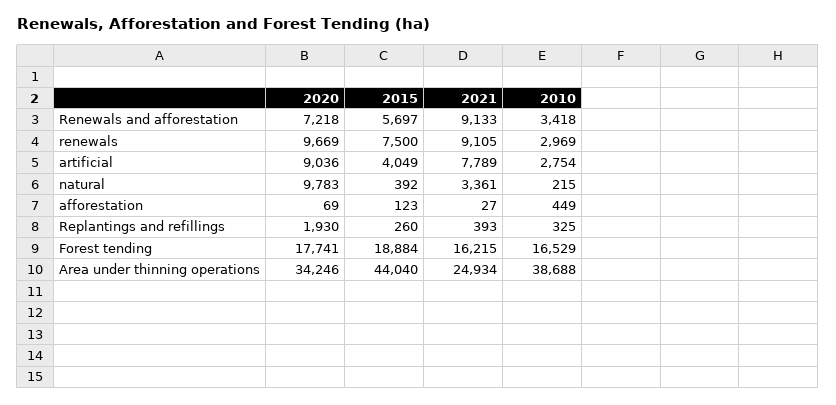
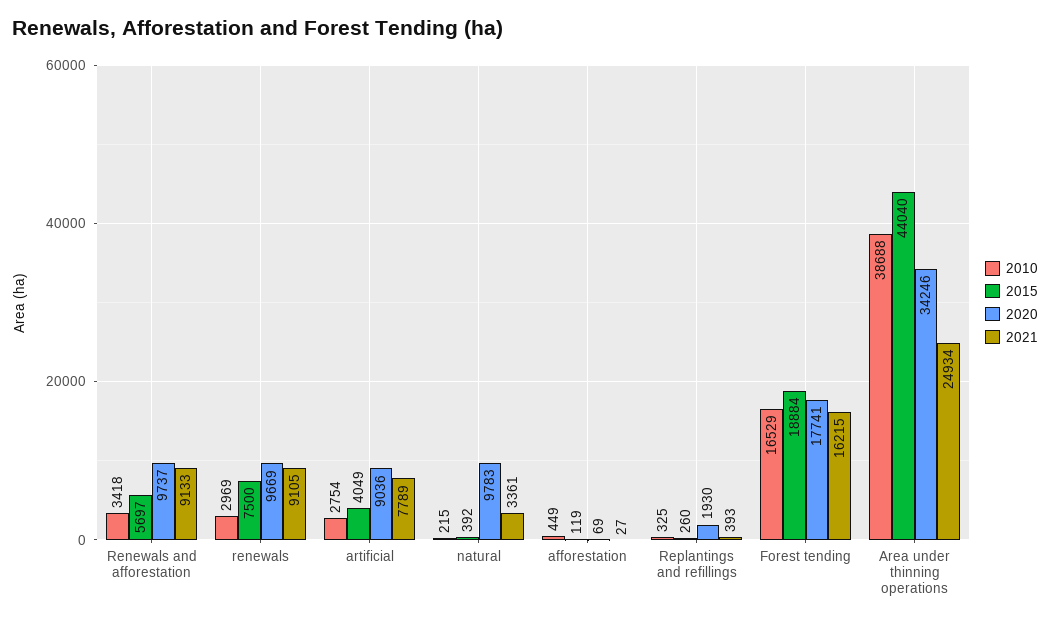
2020, Renewals and afforestation: 7218 -> 9737
2015, afforestation: 123 -> 119

